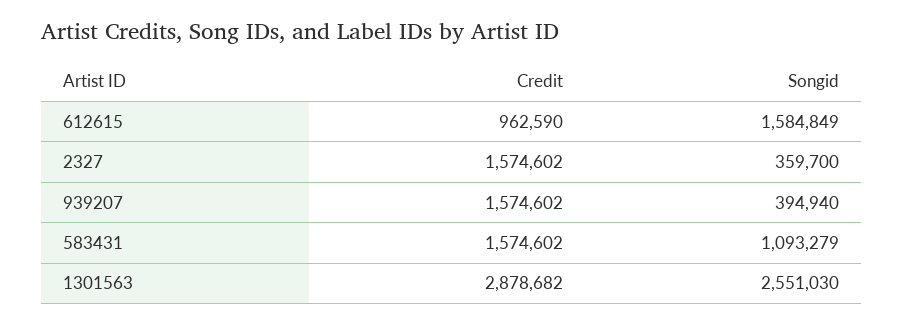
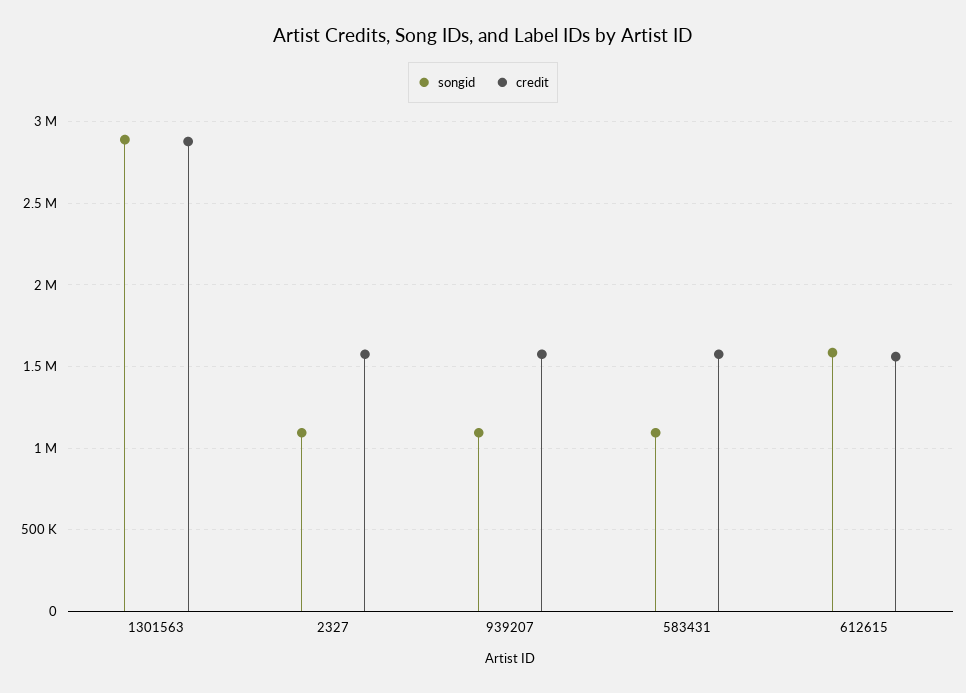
Credit, 612615: 962590 -> 1550000
Songid, 2327: 359700 -> 1100000
Songid, 939207: 394940 -> 1100000
Songid, 1301563: 2551030 -> 2900000

